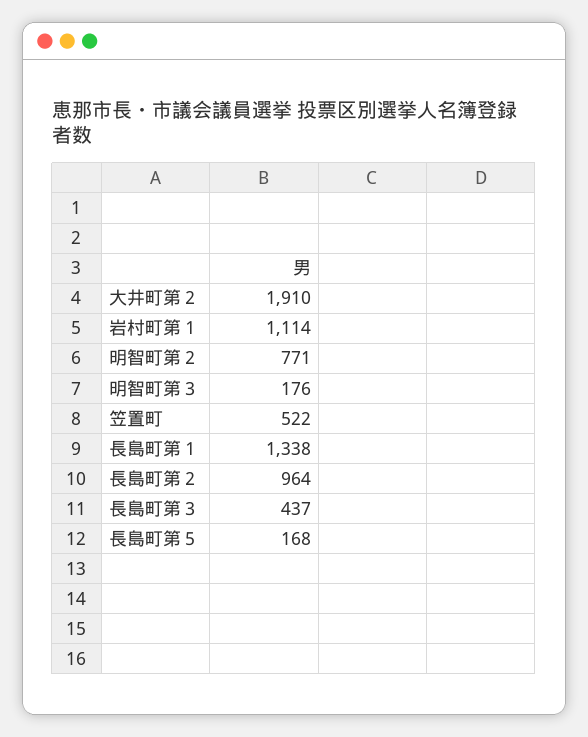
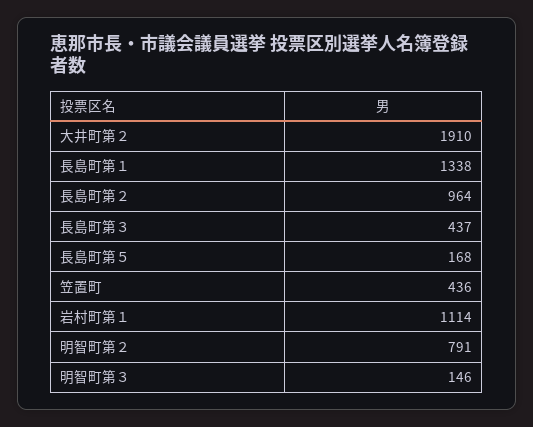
明智町第２: 771 -> 791
明智町第３: 176 -> 146
笠置町: 522 -> 436

